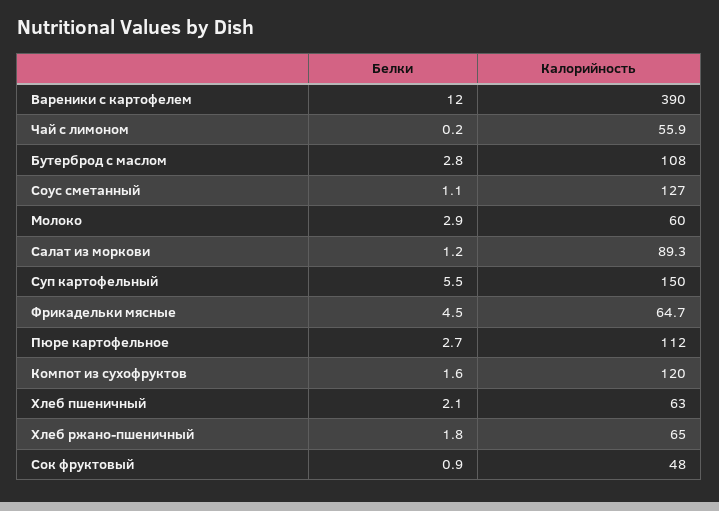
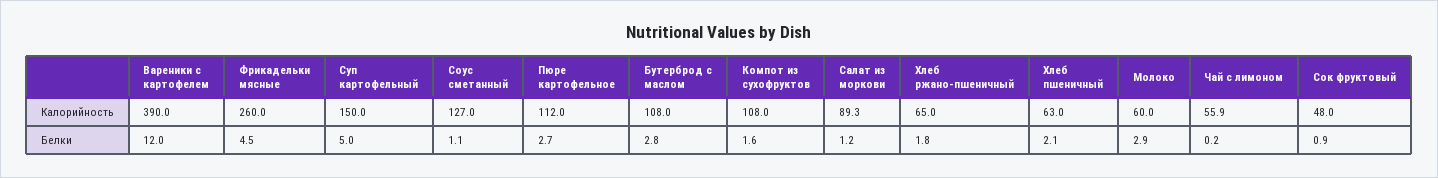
Белки, Суп картофельный: 5.5 -> 5
Калорийность, Фрикадельки мясные: 64.7 -> 260
Калорийность, Компот из сухофруктов: 120 -> 108

